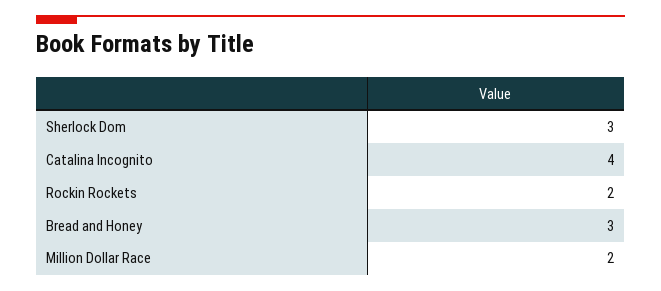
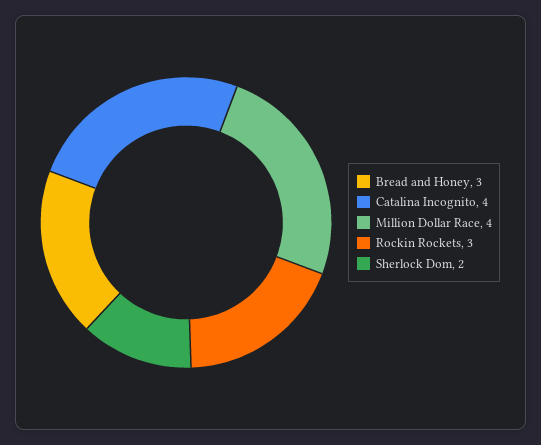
Sherlock Dom: 3 -> 2
Rockin Rockets: 2 -> 3
Million Dollar Race: 2 -> 4

